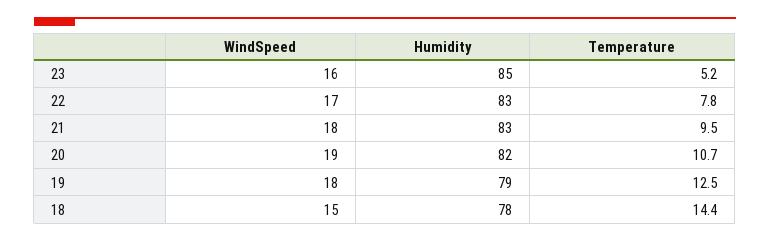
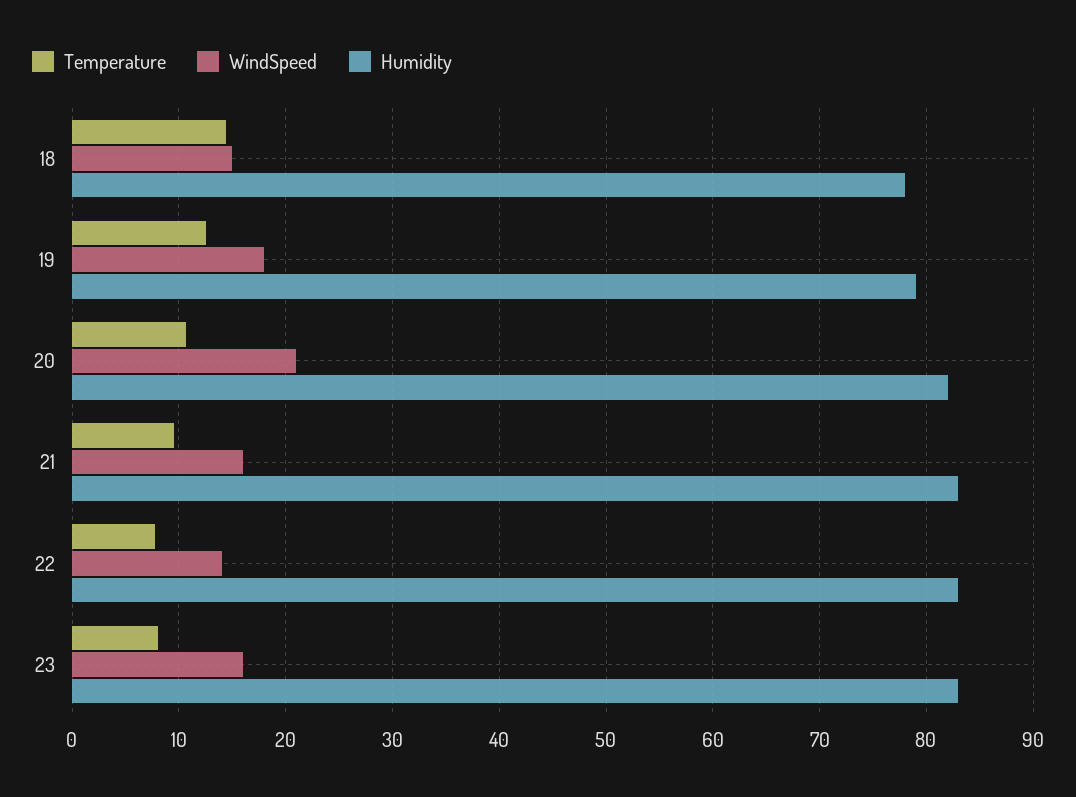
Humidity, 23: 85 -> 83
Temperature, 23: 5.2 -> 8
WindSpeed, 22: 17 -> 14
WindSpeed, 21: 18 -> 16
WindSpeed, 20: 19 -> 21

